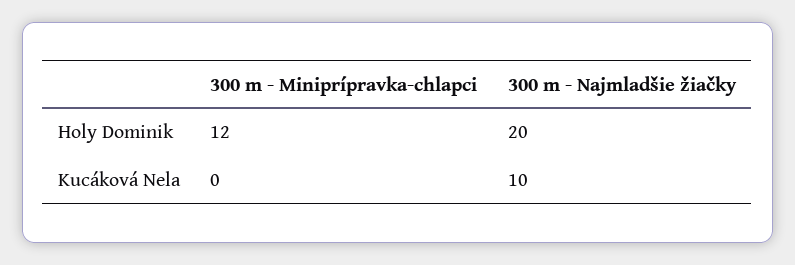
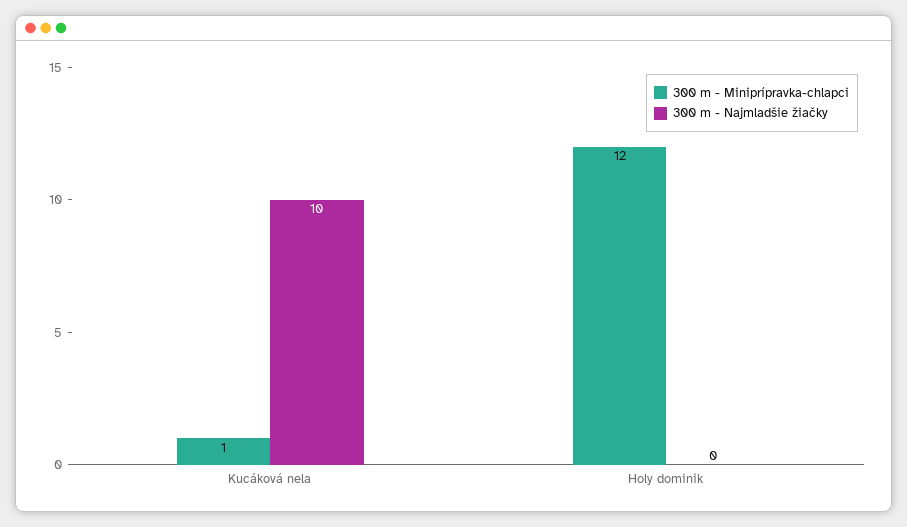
300 m - Najmladšie žiačky, Holy Dominik: 20 -> 0
300 m - Miniprípravka-chlapci, Kucáková Nela: 0 -> 1

